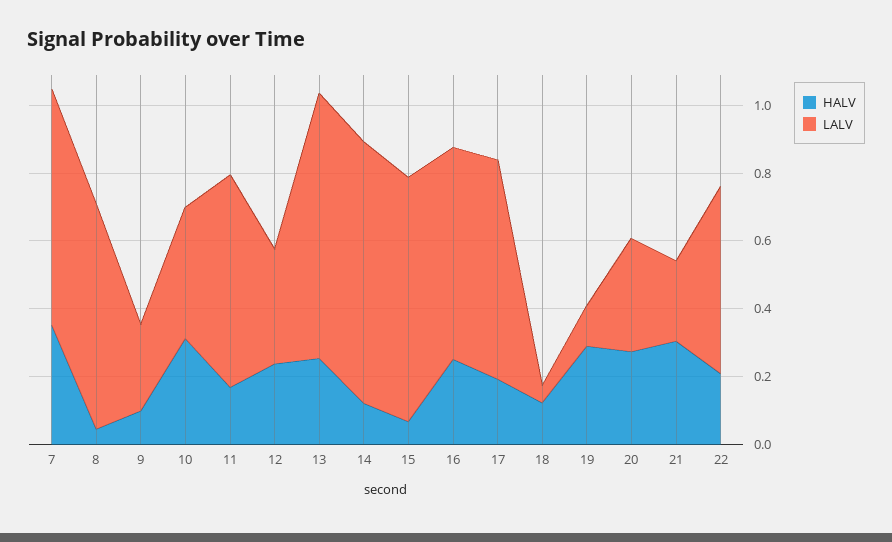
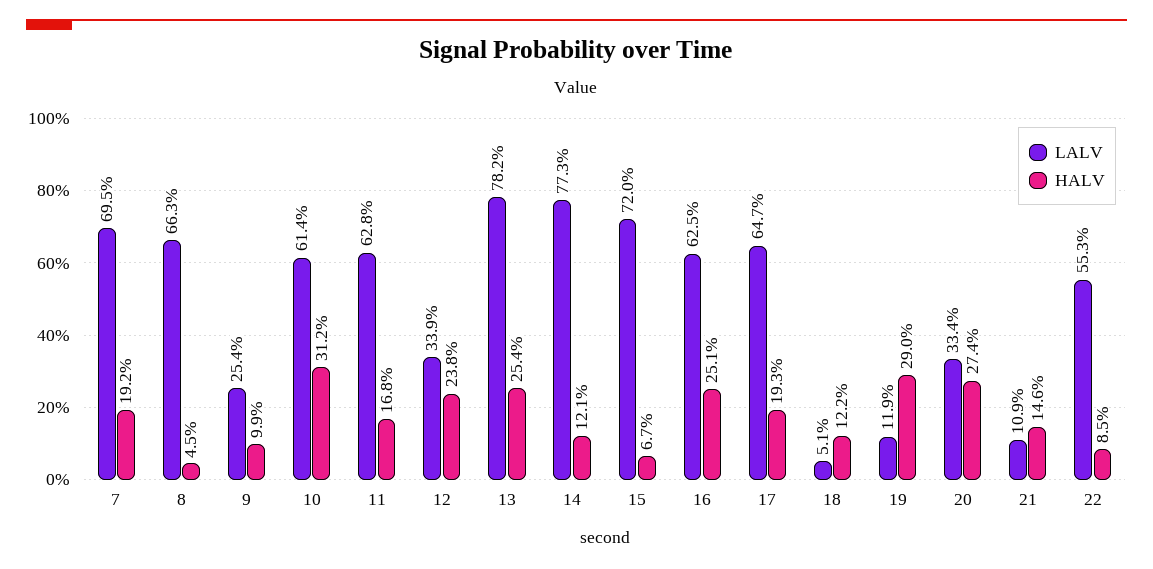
HALV, 7: 0.35 -> 0.192
LALV, 10: 0.4 -> 0.614
HALV, 21: 0.3 -> 0.146
LALV, 21: 0.25 -> 0.109
HALV, 22: 0.2 -> 0.085

